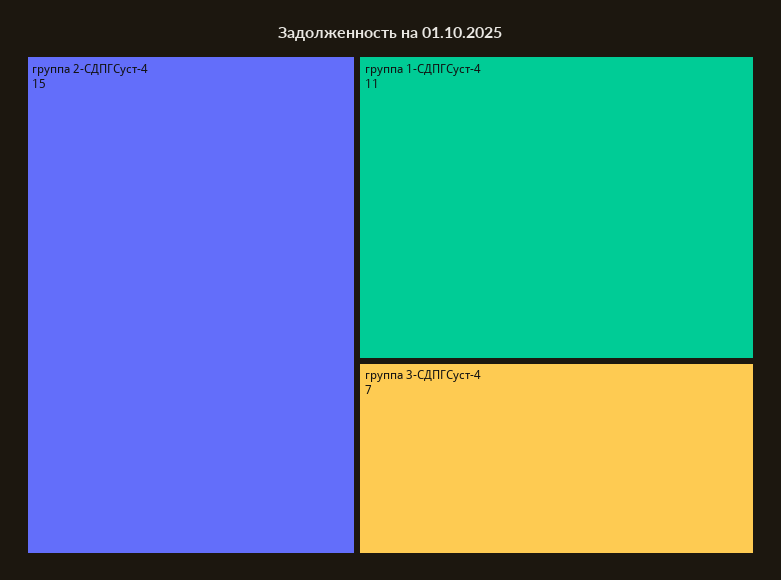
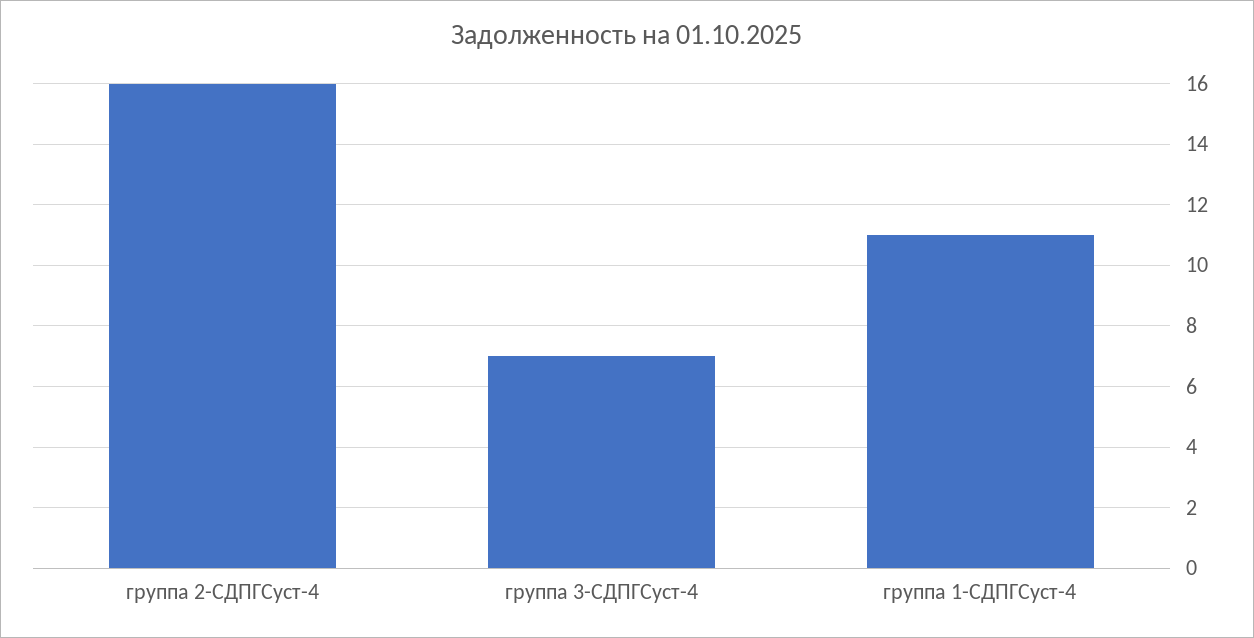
группа 2-СДПГСуст-4: 15 -> 16

